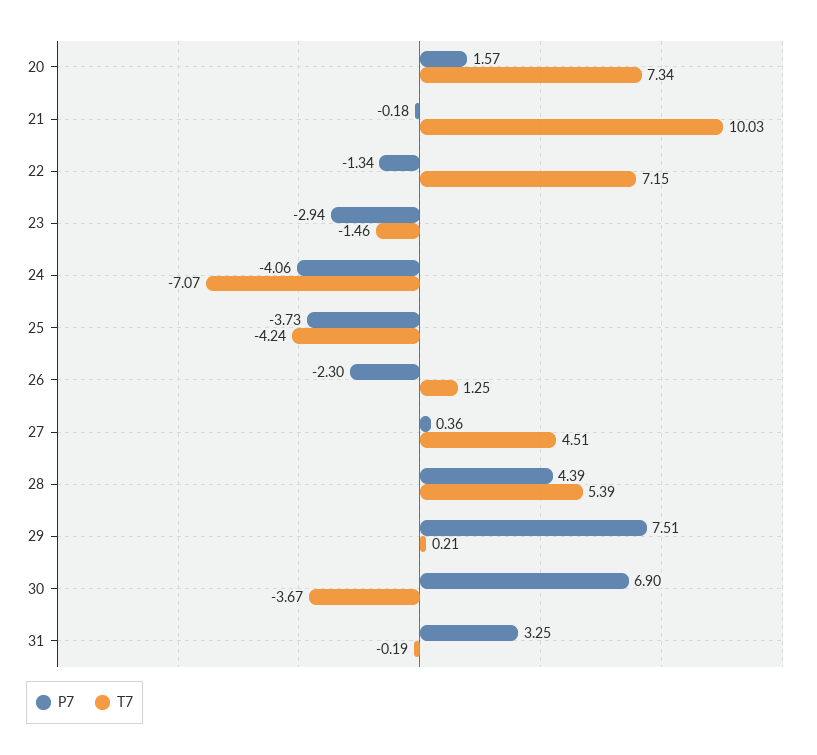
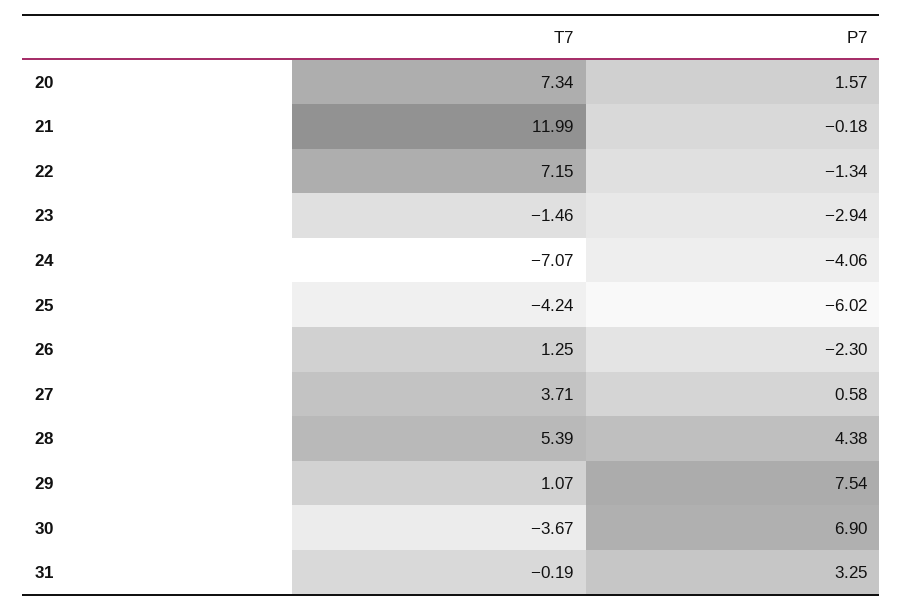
T7, 21: 10.03 -> 11.99
P7, 25: -3.73 -> -6.02
P7, 27: 0.36 -> 0.58
T7, 27: 4.51 -> 3.71
P7, 28: 4.39 -> 4.38
P7, 29: 7.51 -> 7.54
T7, 29: 0.21 -> 1.07

